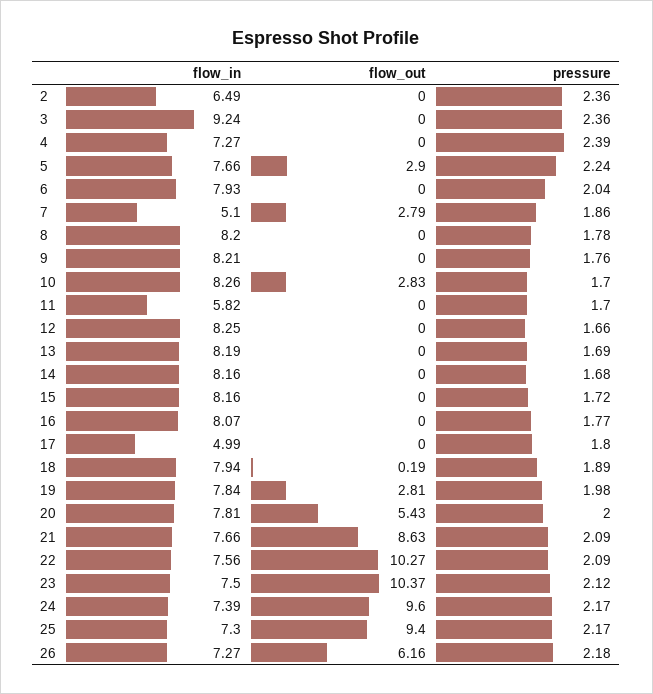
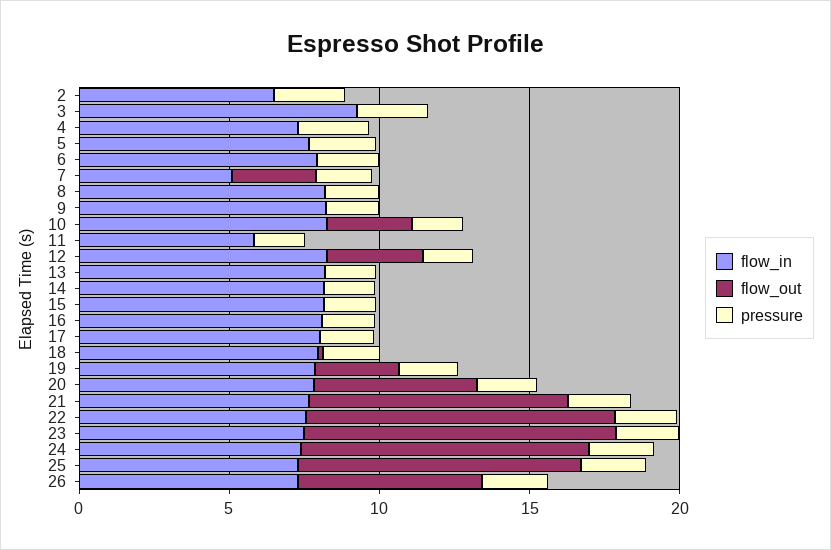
flow_out, 5: 2.9 -> 0
flow_out, 12: 0 -> 3
flow_in, 17: 4.99 -> 8

